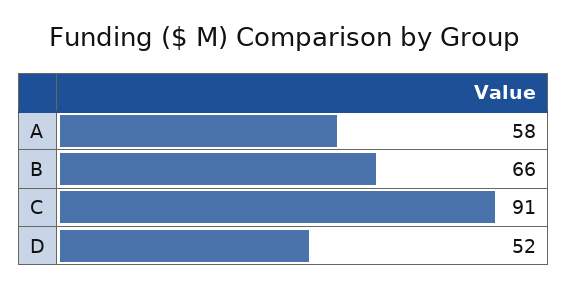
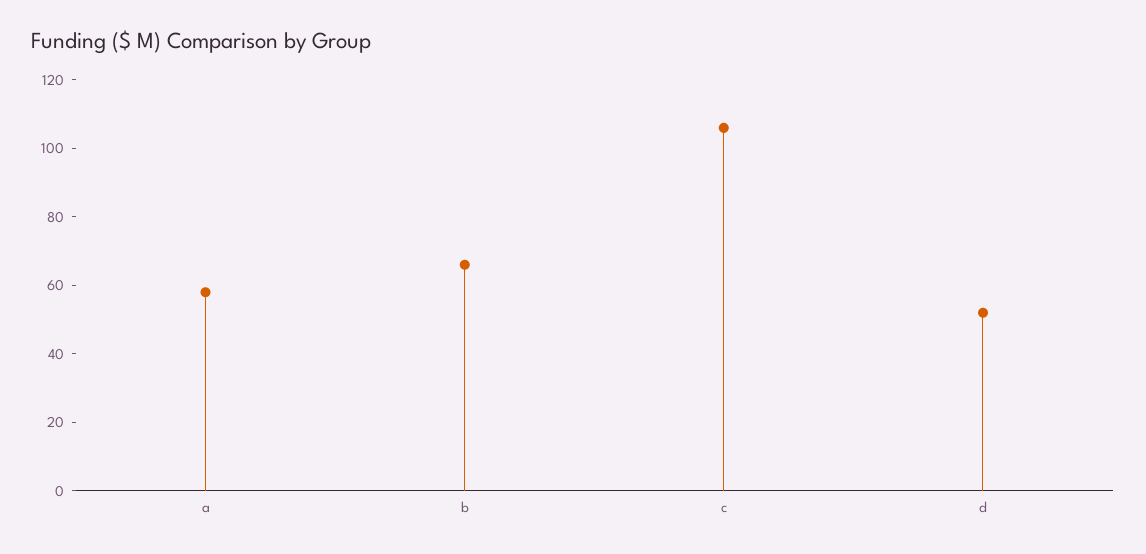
C: 91 -> 105

